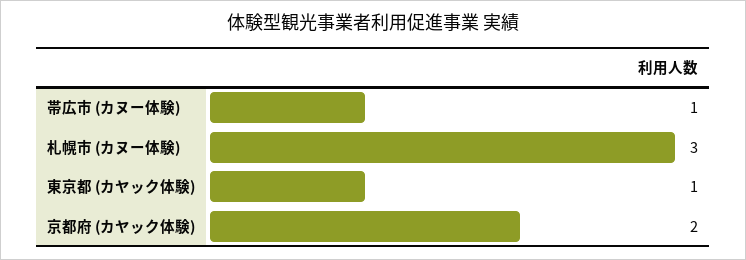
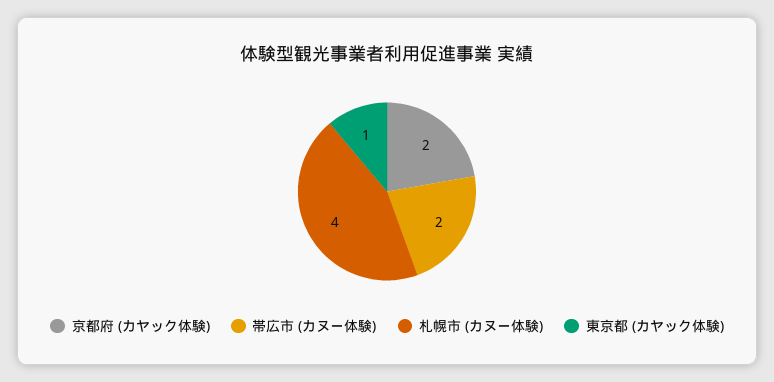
帯広市 (カヌー体験): 1 -> 2
札幌市 (カヌー体験): 3 -> 4

